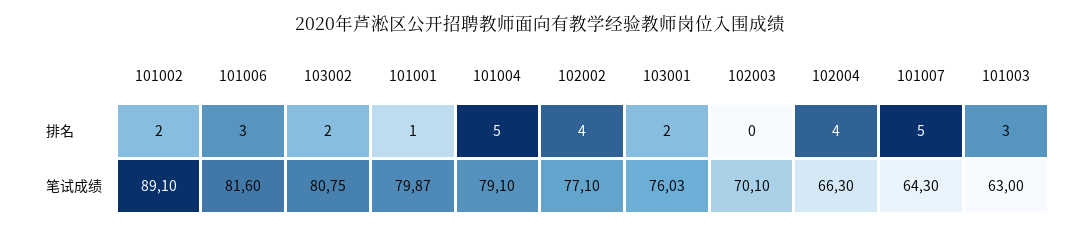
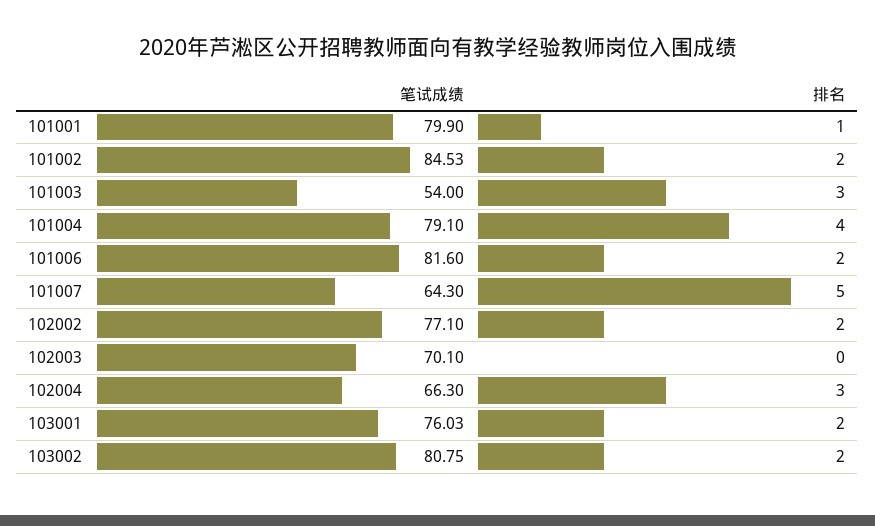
101006, 排名: 3 -> 2
101004, 排名: 5 -> 4
102002, 排名: 4 -> 2
102004, 排名: 4 -> 3
101002, 笔试成绩: 89.1 -> 84.53
101001, 笔试成绩: 79.87 -> 79.9
101003, 笔试成绩: 63 -> 54

